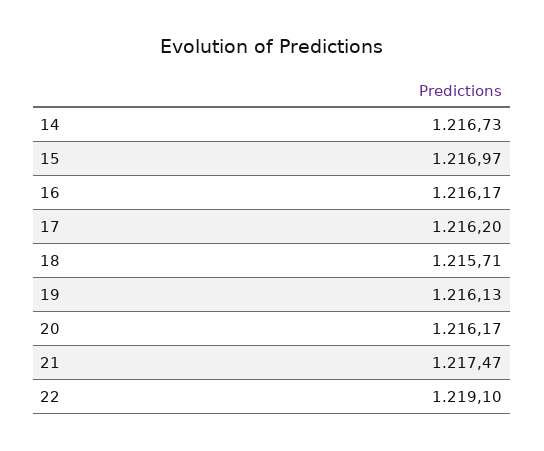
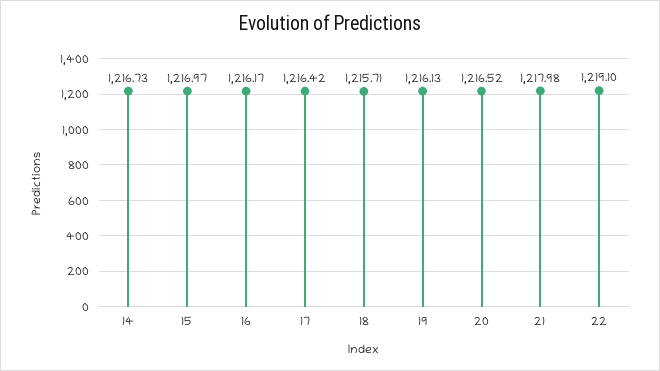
17: 1216.2 -> 1216.42
20: 1216.17 -> 1216.52
21: 1217.47 -> 1217.98

